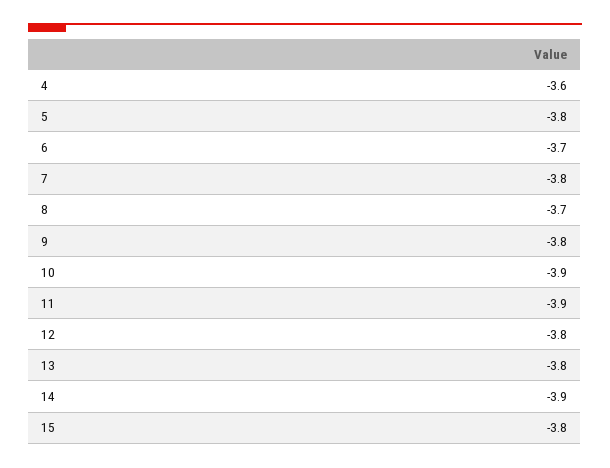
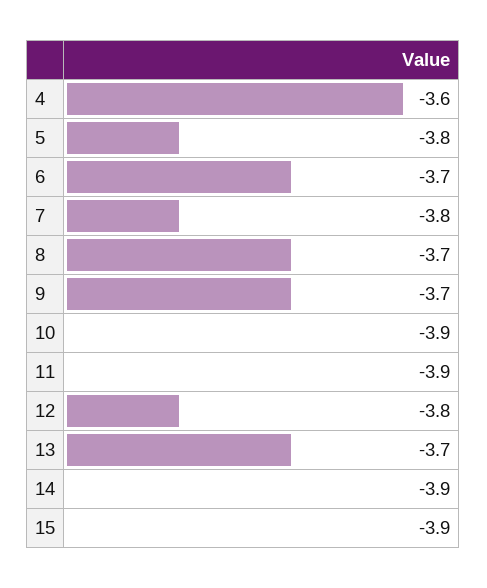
9: -3.8 -> -3.7
13: -3.8 -> -3.7
15: -3.8 -> -3.9

